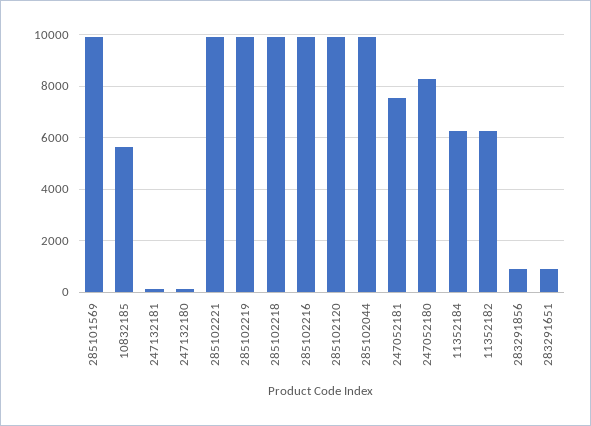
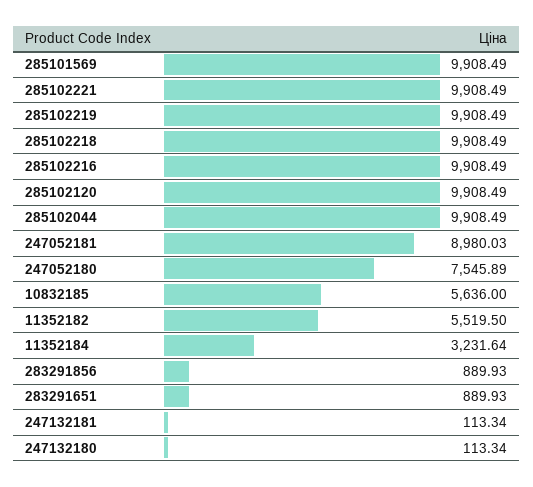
247052181: 7500 -> 8980.03
247052180: 8250 -> 7545.89
11352184: 6250 -> 3231.64
11352182: 6250 -> 5519.5

